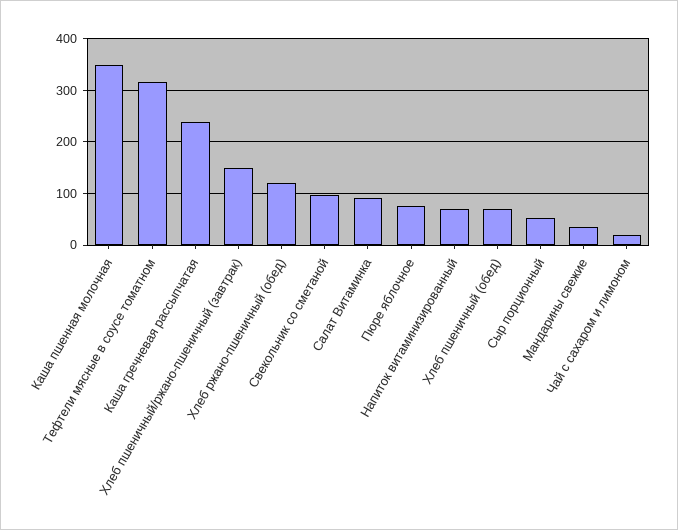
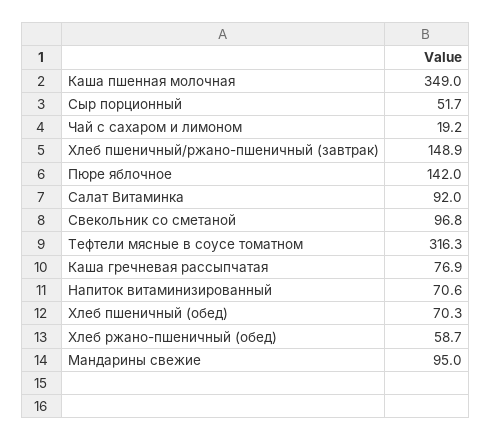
Каша гречневая рассыпчатая: 240 -> 76.9
Хлеб ржано-пшеничный (обед): 120 -> 58.7
Пюре яблочное: 80 -> 142
Мандарины свежие: 40 -> 95

